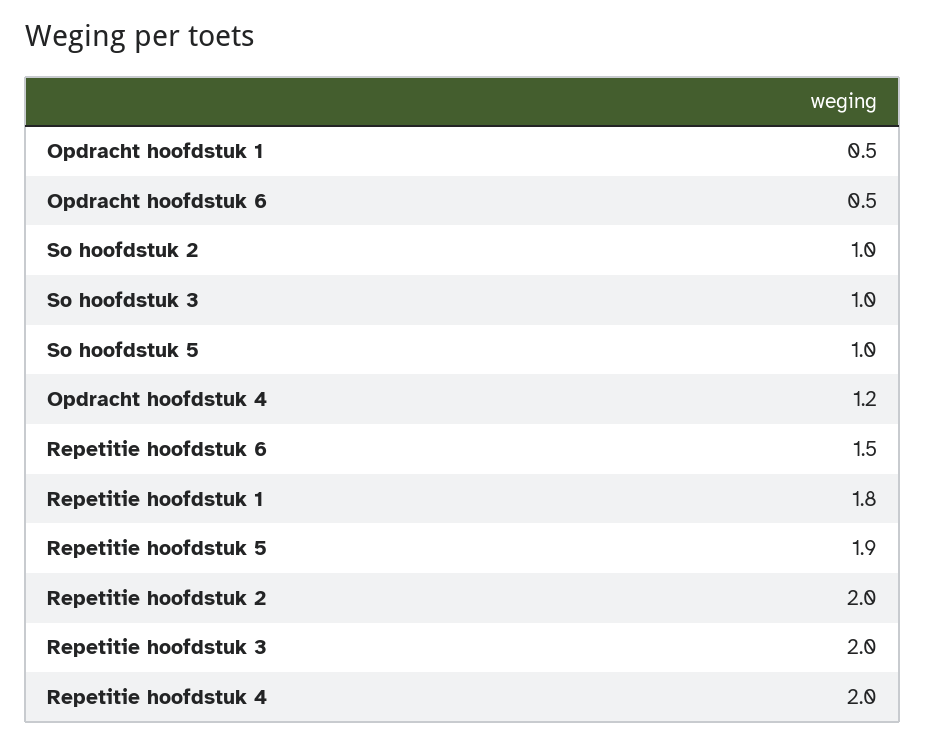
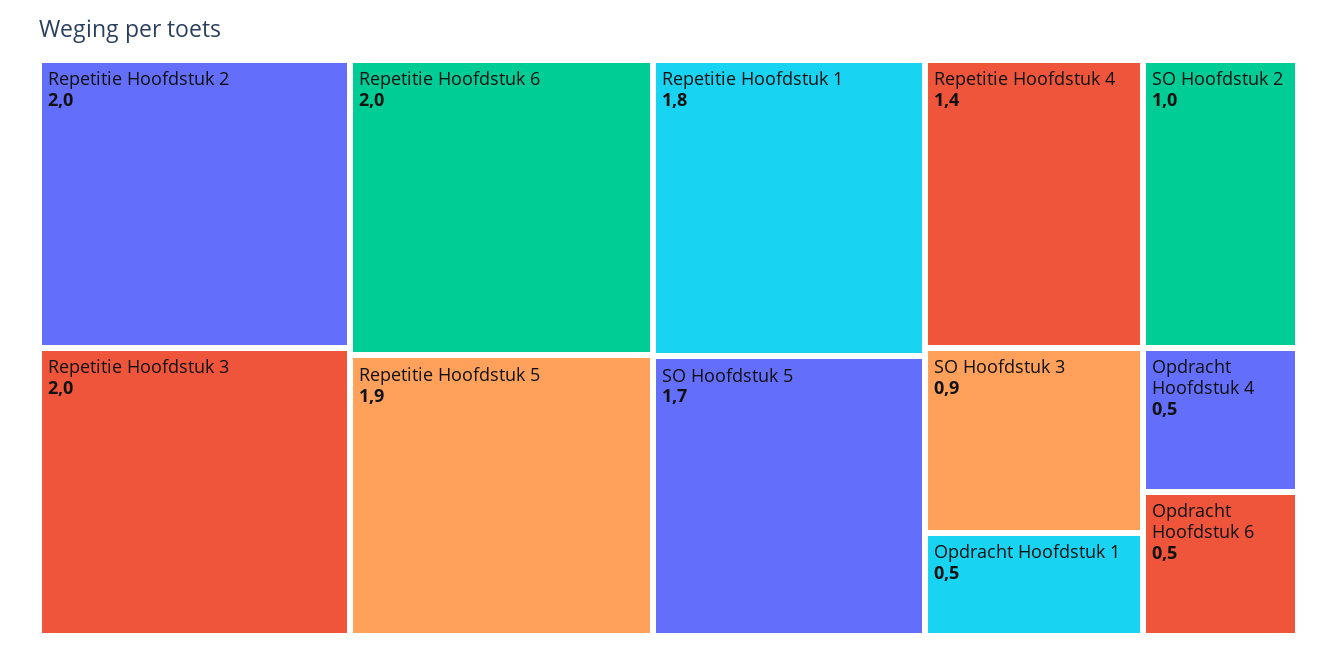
So hoofdstuk 3: 1 -> 0.9
So hoofdstuk 5: 1 -> 1.7
Opdracht hoofdstuk 4: 1.2 -> 0.5
Repetitie hoofdstuk 6: 1.5 -> 2
Repetitie hoofdstuk 4: 2 -> 1.4

